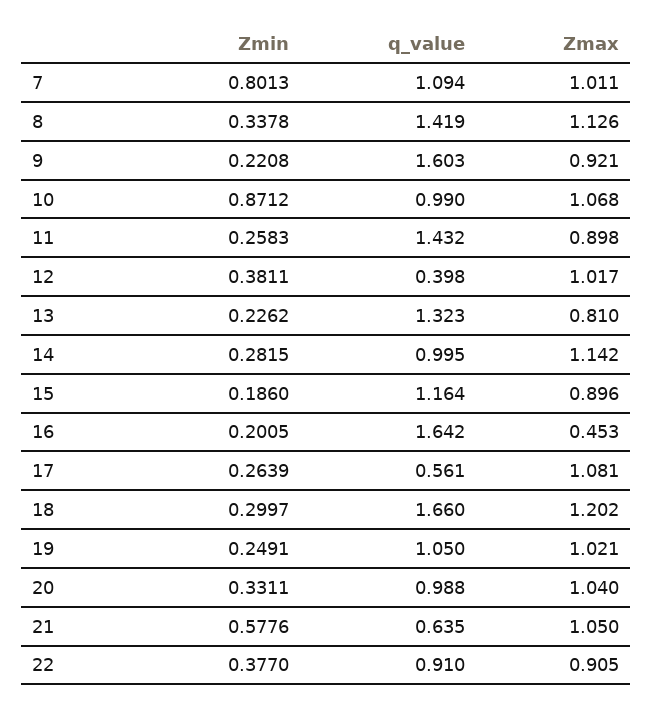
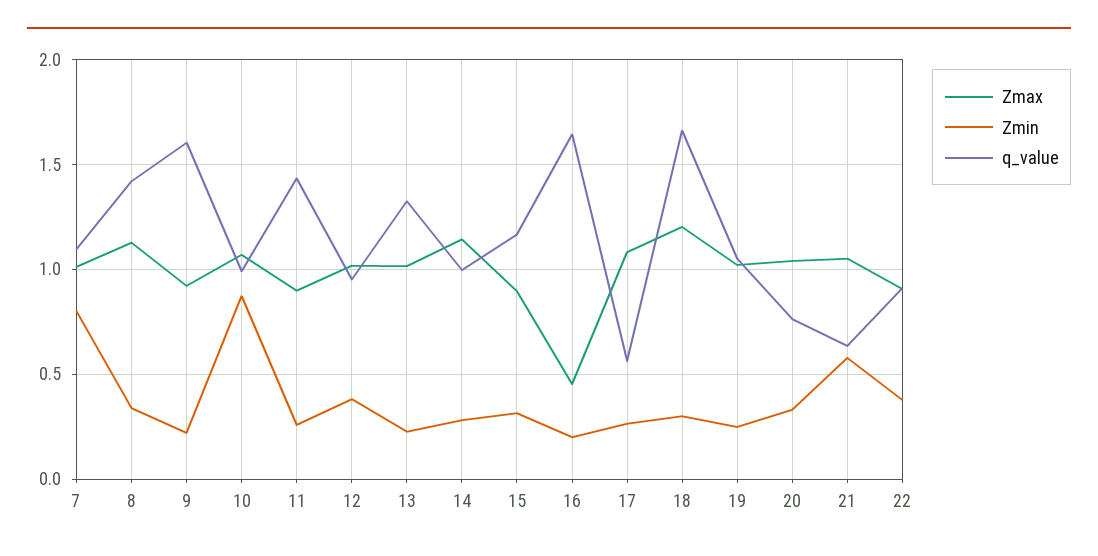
q_value, 12: 0.398 -> 0.95
Zmax, 13: 0.81 -> 1
Zmin, 15: 0.186 -> 0.3
q_value, 20: 0.988 -> 0.75

